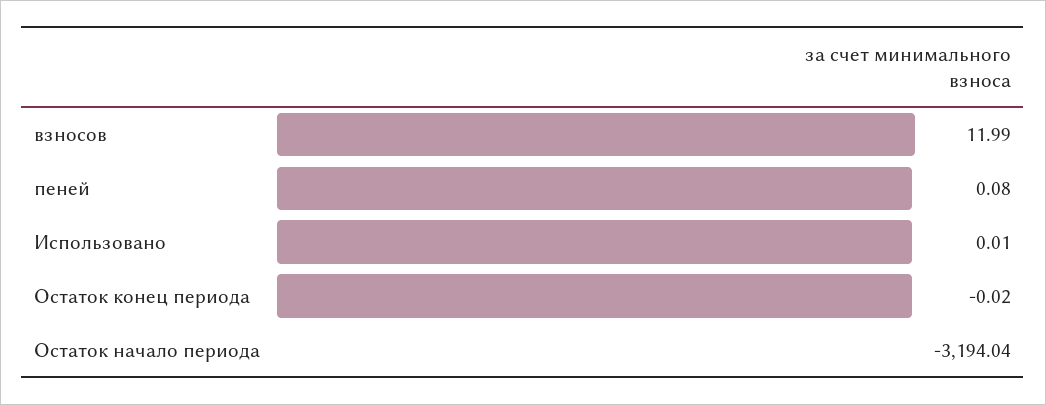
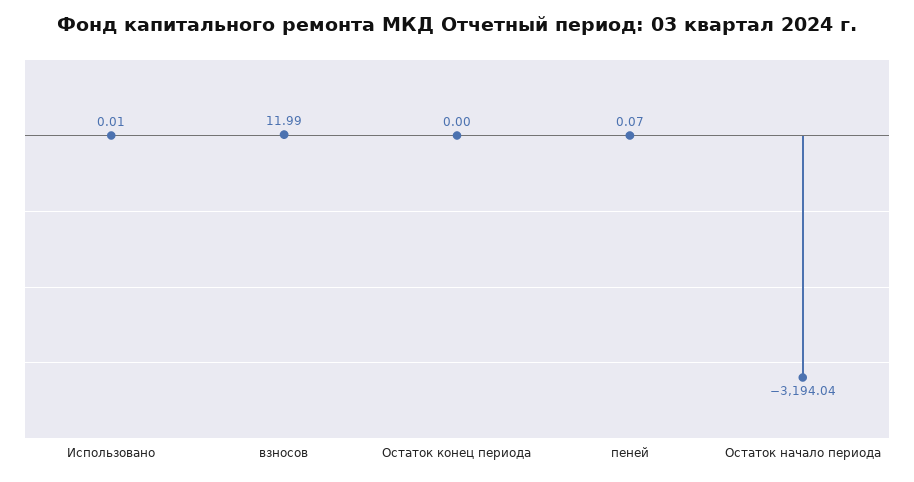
пеней: 0.08 -> 0.07
Остаток конец периода: -0.02 -> 0

